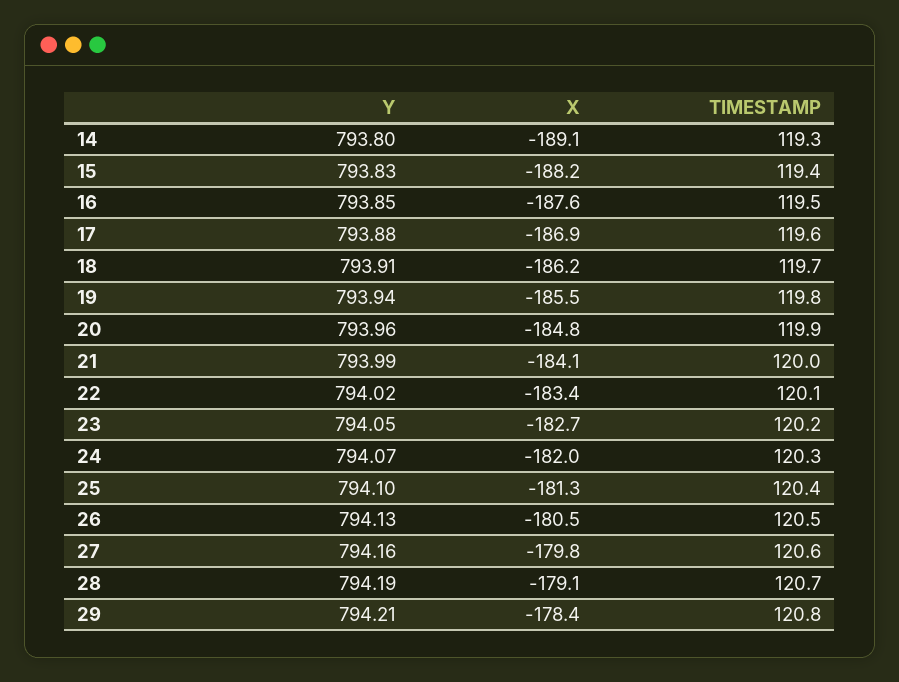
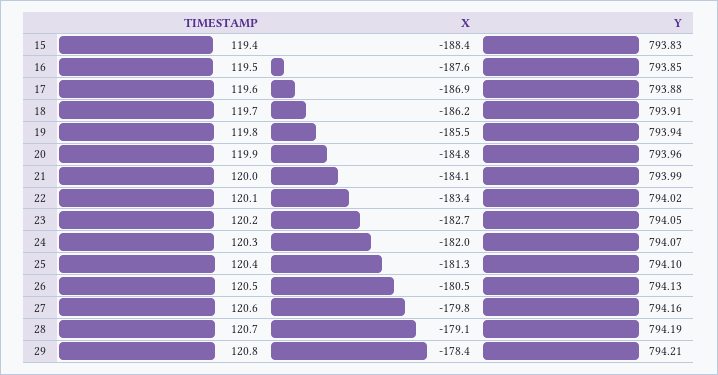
Y, 14: 793.8 -> none
X, 14: -189.1 -> none
TIMESTAMP, 14: 119.3 -> none
X, 15: -188.2 -> -188.4

